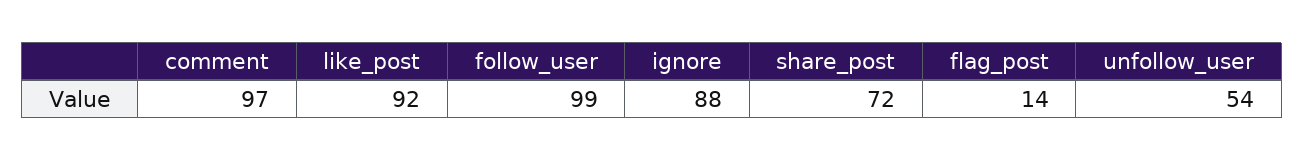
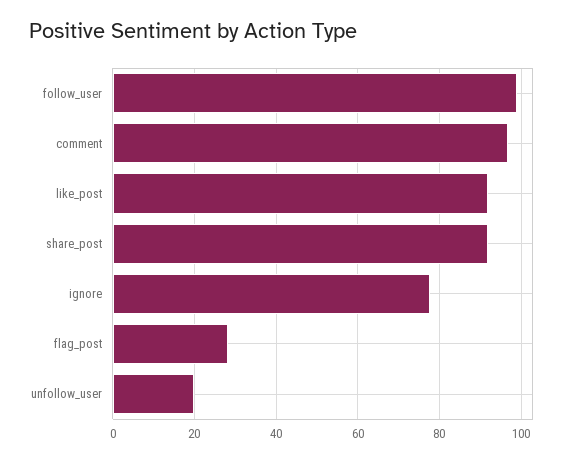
ignore: 88 -> 78
share_post: 72 -> 92
flag_post: 14 -> 28
unfollow_user: 54 -> 20

